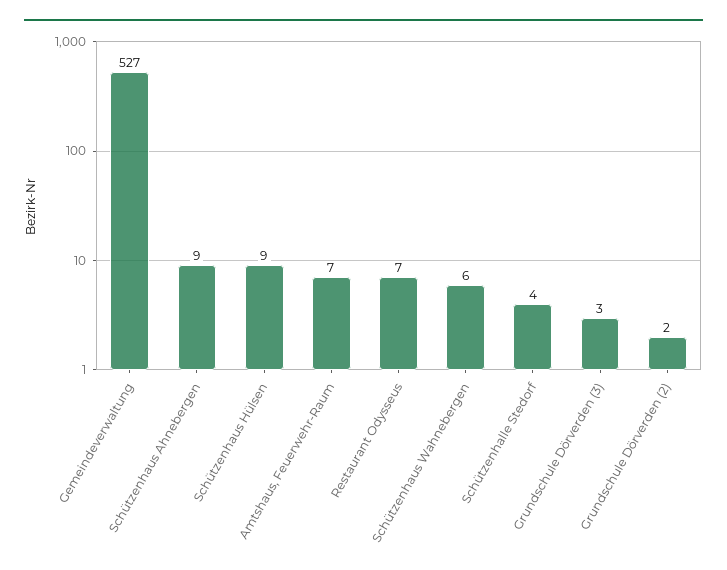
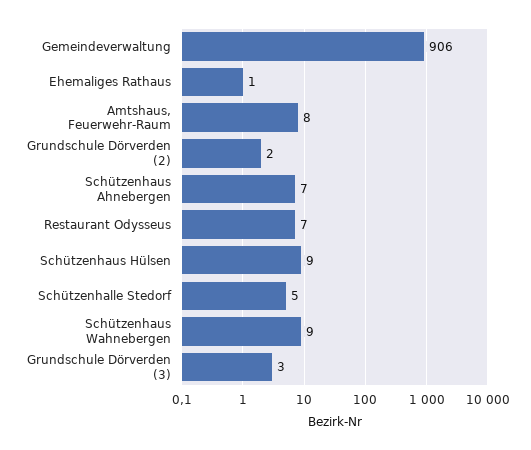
Gemeindeverwaltung: 527 -> 906
Schützenhaus Ahnebergen: 9 -> 7
Amtshaus, Feuerwehr-Raum: 7 -> 8
Schützenhaus Wahnebergen: 6 -> 9
Schützenhalle Stedorf: 4 -> 5
Ehemaliges Rathaus: none -> 1

